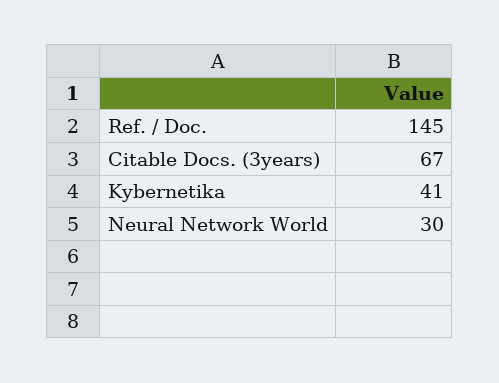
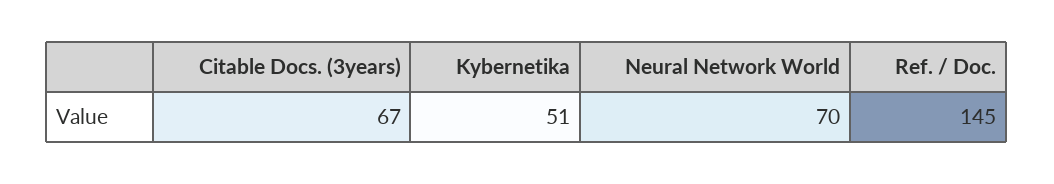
Kybernetika: 41 -> 51
Neural Network World: 30 -> 70

